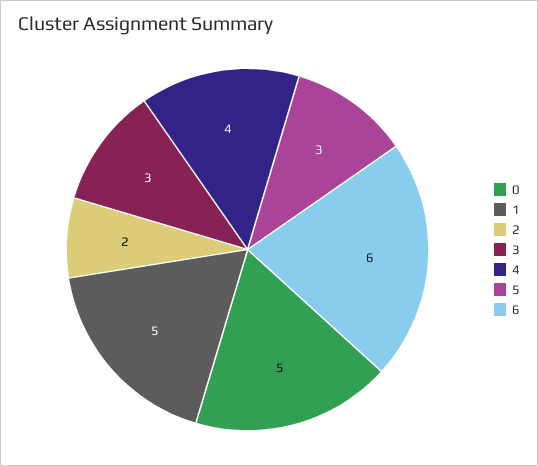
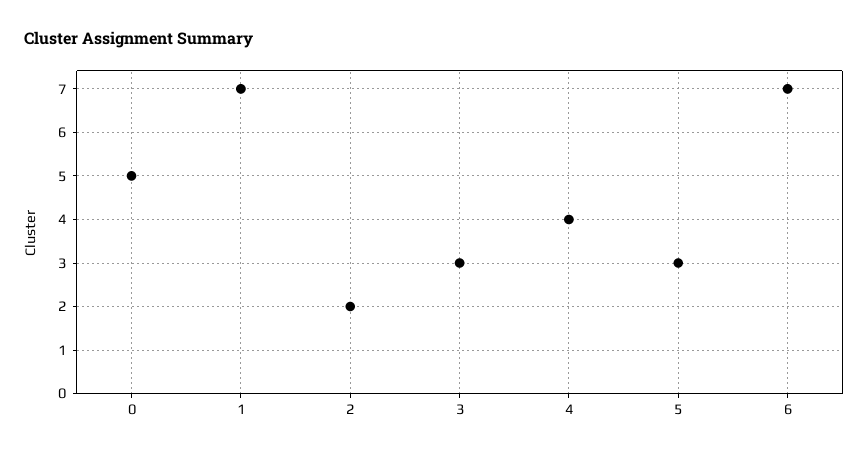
1: 5 -> 7
6: 6 -> 7

